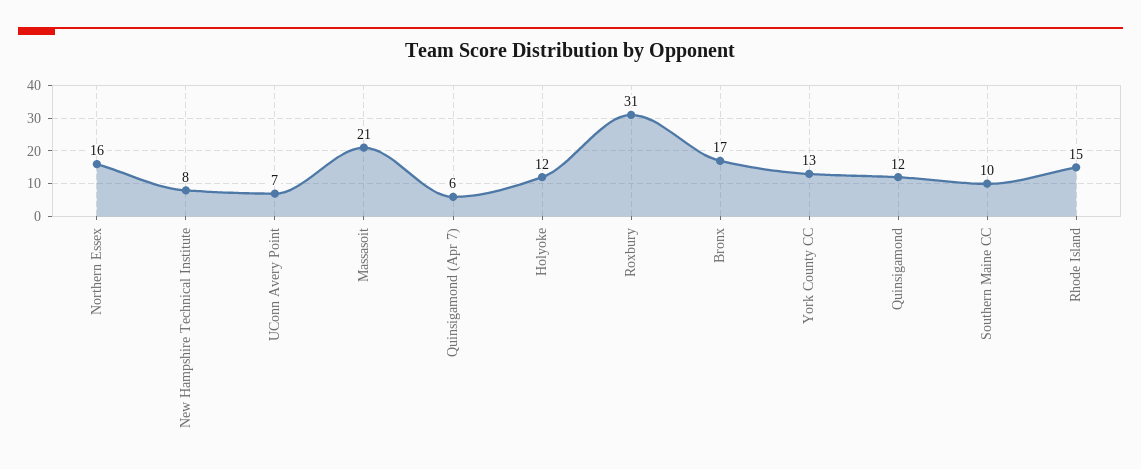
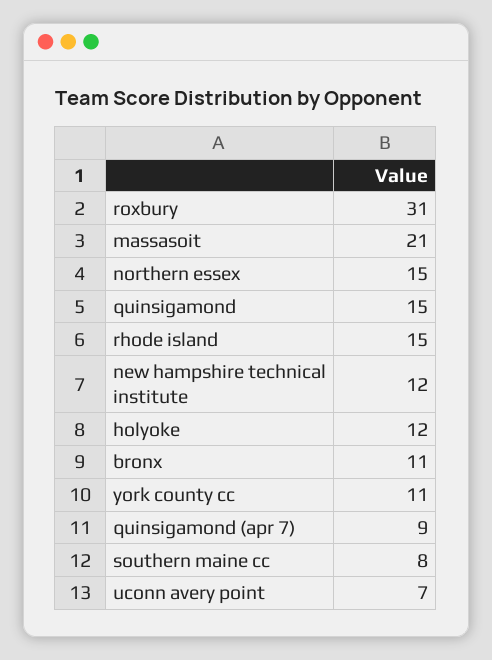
Northern Essex: 16 -> 15
New Hampshire Technical Institute: 8 -> 12
Quinsigamond (Apr 7): 6 -> 9
Bronx: 17 -> 11
York County CC: 13 -> 11
Quinsigamond: 12 -> 15
Southern Maine CC: 10 -> 8

